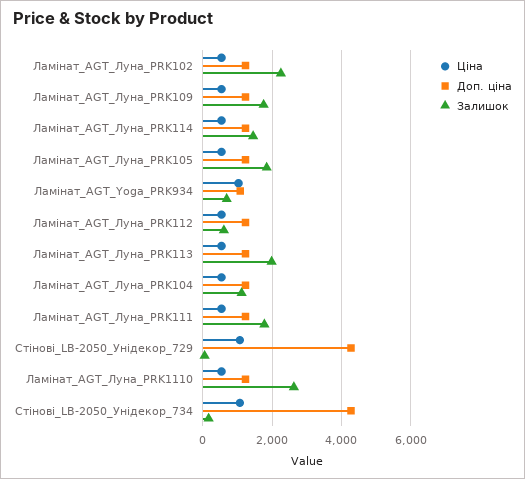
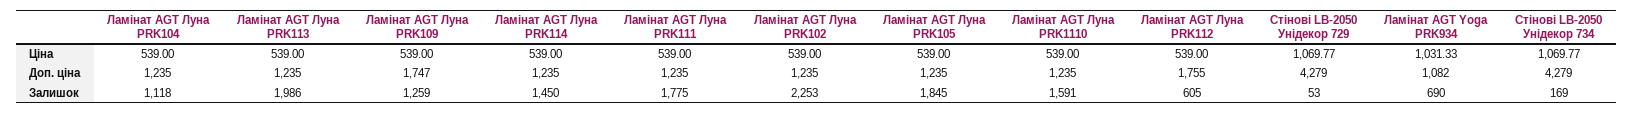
Доп. ціна, Ламінат_AGT_Луна_PRK109: 1200 -> 1747
Залишок, Ламінат_AGT_Луна_PRK109: 1800 -> 1259
Доп. ціна, Ламінат_AGT_Луна_PRK112: 1200 -> 1755
Залишок, Ламінат_AGT_Луна_PRK1110: 2600 -> 1591

